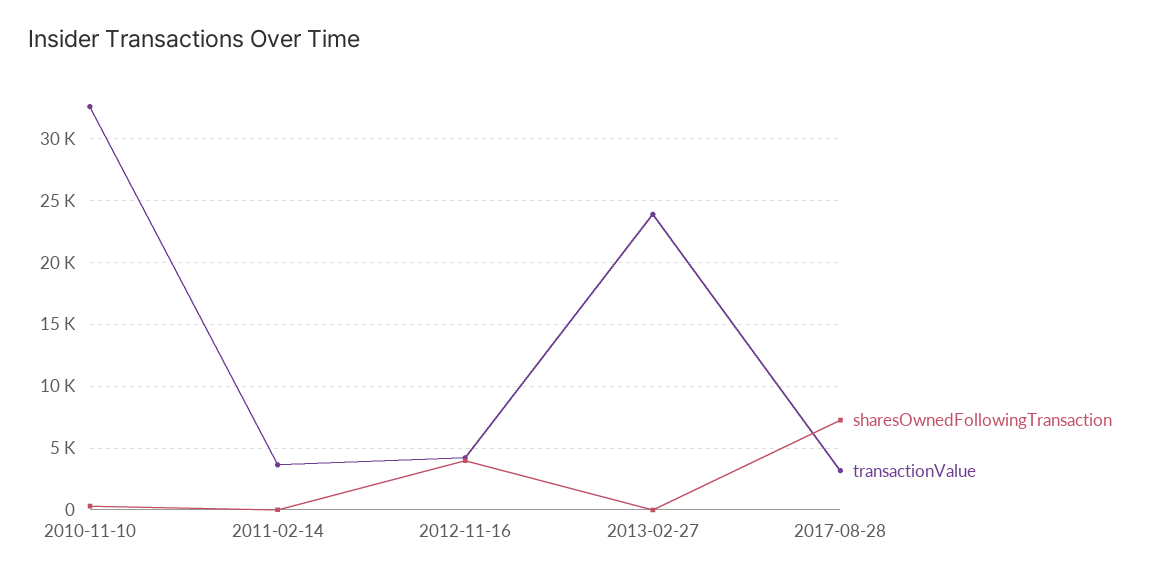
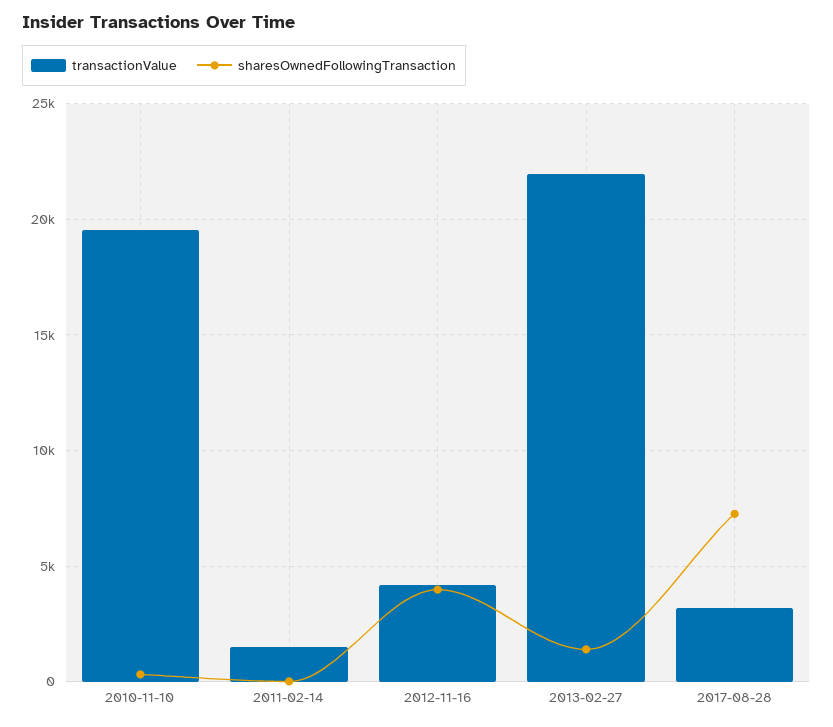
transactionValue, 2010-11-10: 32500 -> 19500
transactionValue, 2011-02-14: 3500 -> 1500
sharesOwnedFollowingTransaction, 2013-02-27: 0 -> 1500
transactionValue, 2013-02-27: 24000 -> 22000

